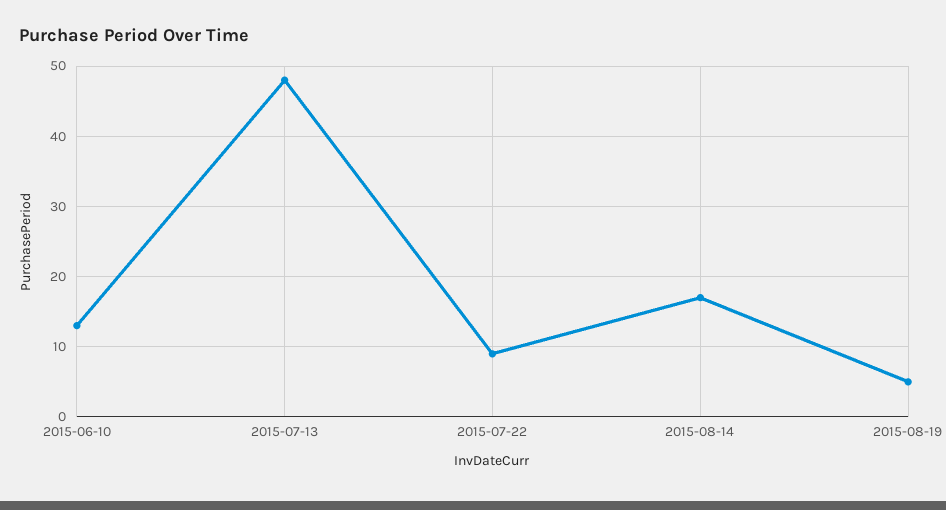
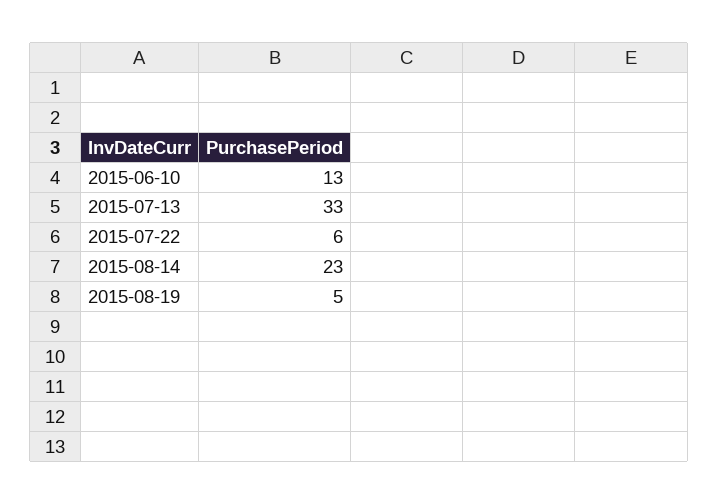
2015-07-13: 48 -> 33
2015-07-22: 9 -> 6
2015-08-14: 17 -> 23

